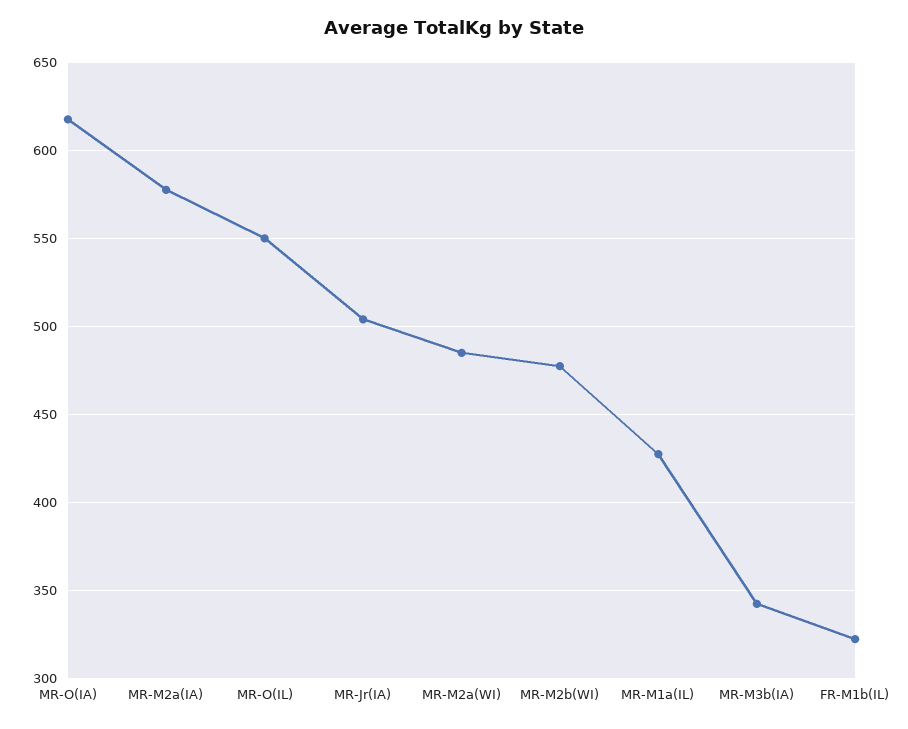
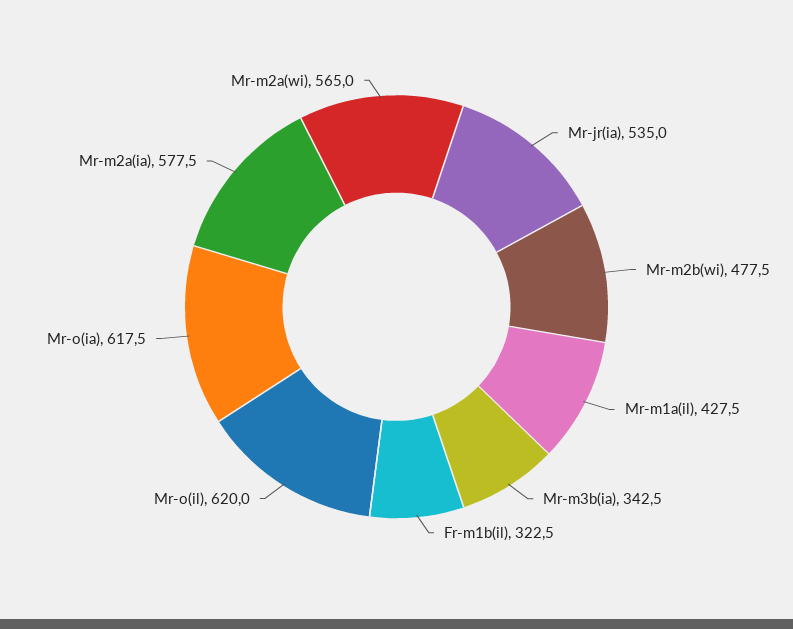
MR-O(IL): 550 -> 620
MR-Jr(IA): 505 -> 535
MR-M2a(WI): 485 -> 565

